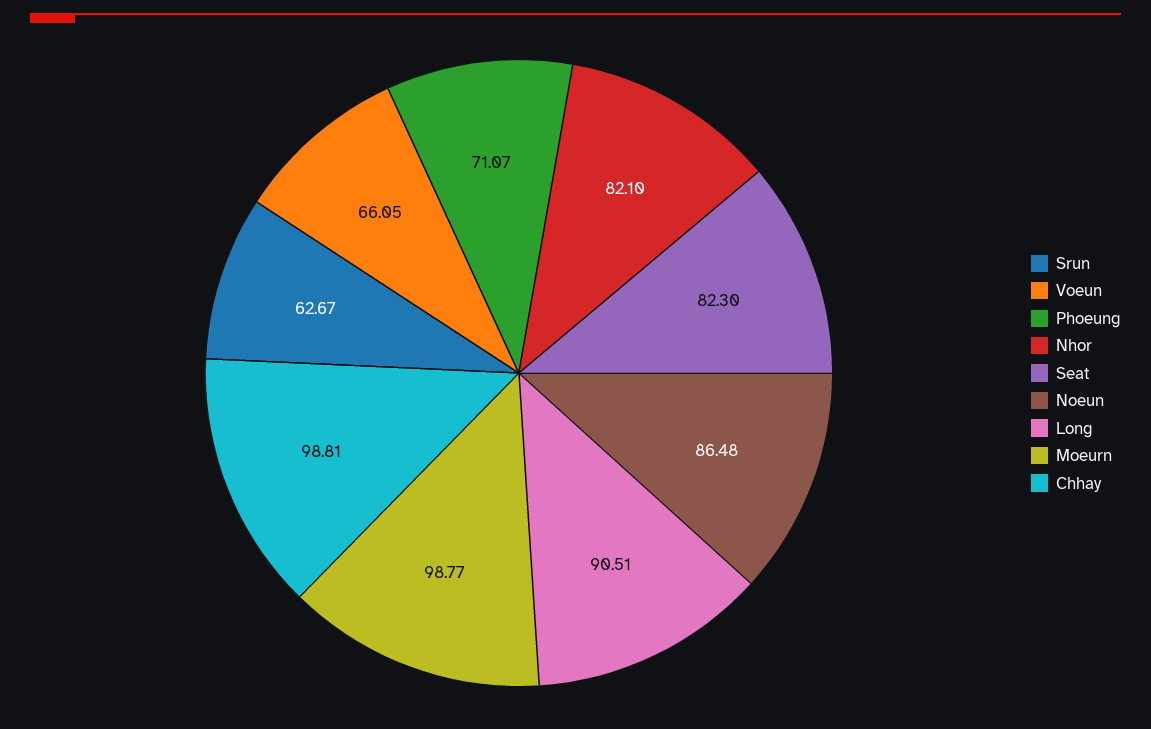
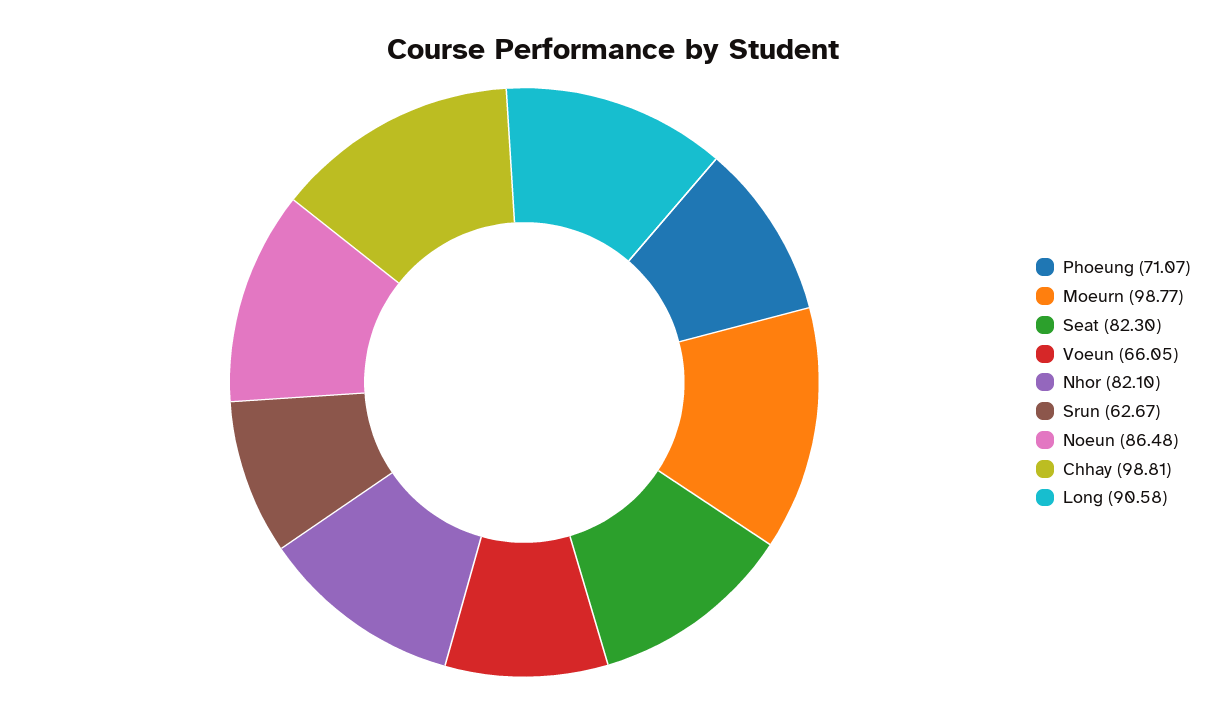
Long: 90.51 -> 90.58

